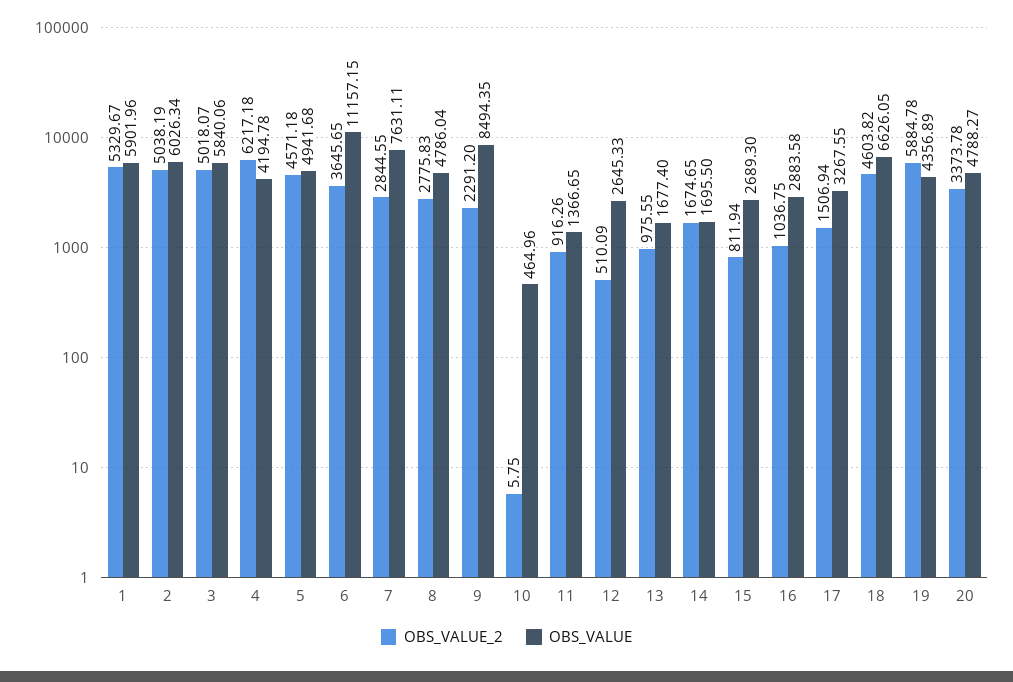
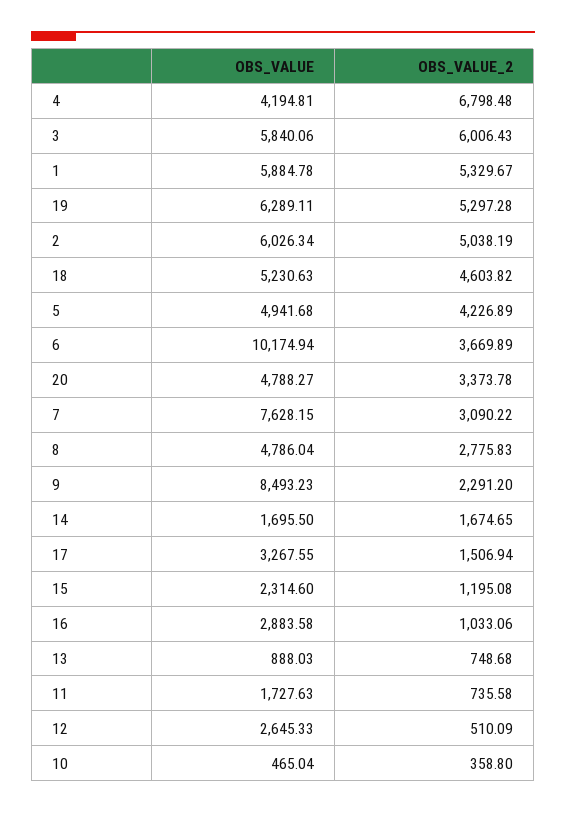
OBS_VALUE, 1: 5901.96 -> 5884.78
OBS_VALUE_2, 3: 5018.07 -> 6006.43
OBS_VALUE_2, 4: 6217.18 -> 6798.48
OBS_VALUE, 4: 4194.78 -> 4194.81
OBS_VALUE_2, 5: 4571.18 -> 4226.89
OBS_VALUE_2, 6: 3645.65 -> 3669.89
OBS_VALUE, 6: 11157.15 -> 10174.94
OBS_VALUE_2, 7: 2844.55 -> 3090.22
OBS_VALUE, 7: 7631.11 -> 7628.15
OBS_VALUE, 9: 8494.35 -> 8493.23
OBS_VALUE_2, 10: 5.75 -> 358.8
OBS_VALUE, 10: 464.96 -> 465.04
OBS_VALUE_2, 11: 916.26 -> 735.58
OBS_VALUE, 11: 1366.65 -> 1727.63
OBS_VALUE_2, 13: 975.55 -> 748.68
OBS_VALUE, 13: 1677.4 -> 888.03
OBS_VALUE_2, 15: 811.94 -> 1195.08
OBS_VALUE, 15: 2689.3 -> 2314.6
OBS_VALUE_2, 16: 1036.75 -> 1033.06
OBS_VALUE, 18: 6626.05 -> 5230.63
OBS_VALUE_2, 19: 5884.78 -> 5297.28
OBS_VALUE, 19: 4356.89 -> 6289.11

